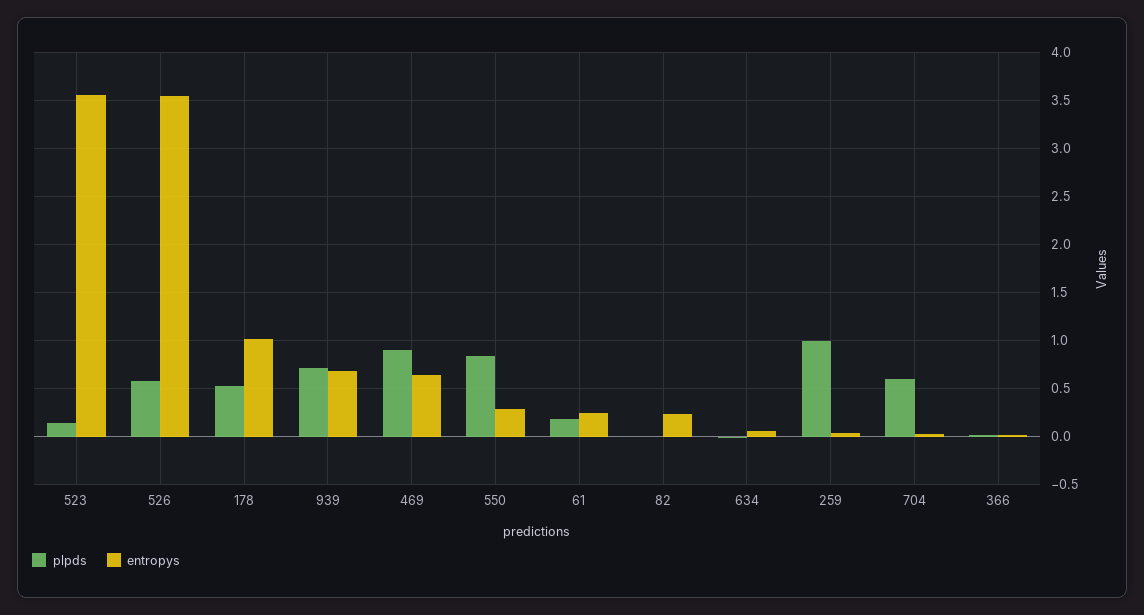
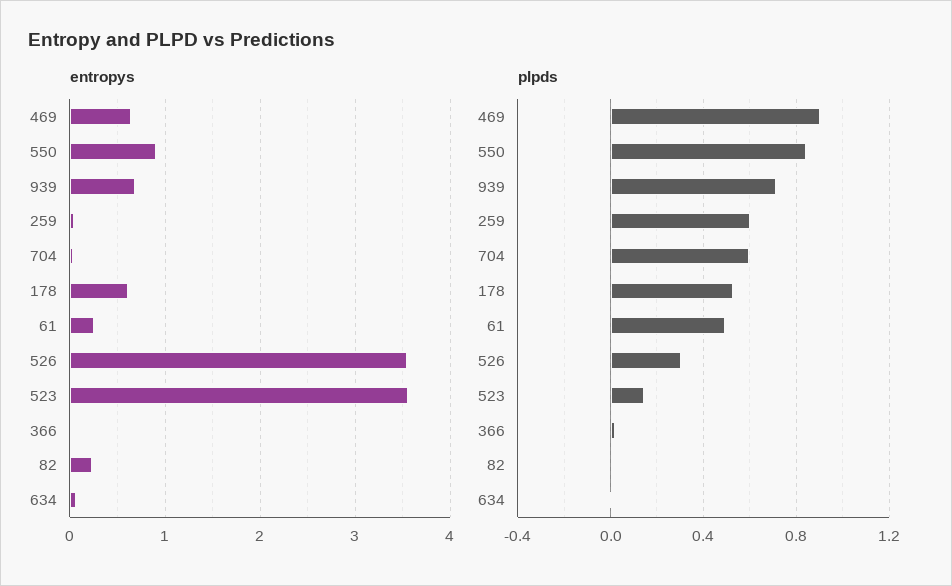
plpds, 526: 0.6 -> 0.3
entropys, 178: 1 -> 0.6
entropys, 550: 0.3 -> 0.9
plpds, 61: 0.2 -> 0.5
plpds, 259: 1 -> 0.6

